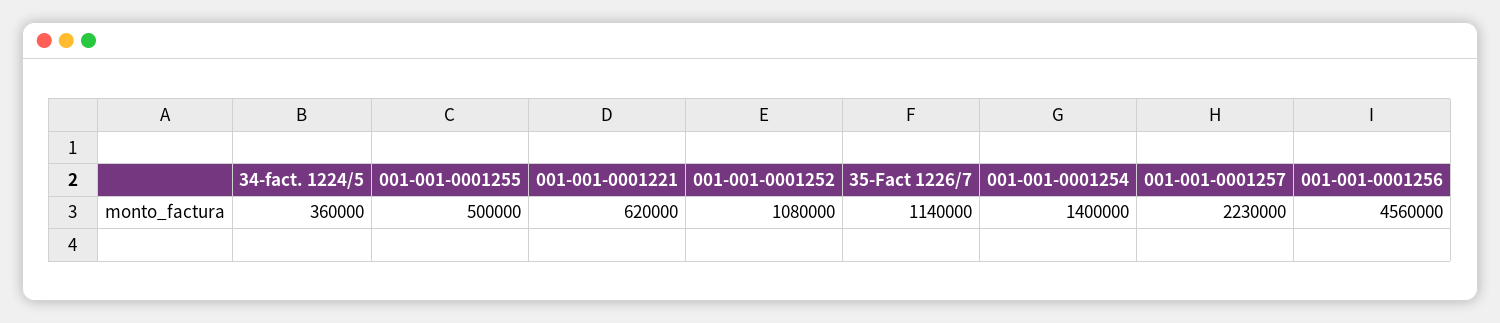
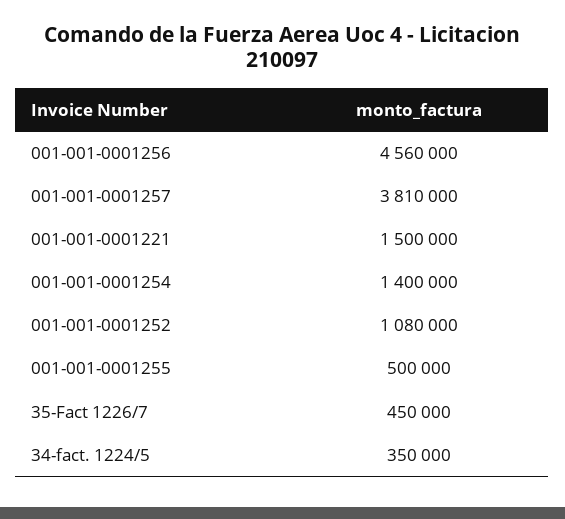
34-fact. 1224/5: 360000 -> 350000
001-001-0001221: 620000 -> 1500000
35-Fact 1226/7: 1140000 -> 450000
001-001-0001257: 2230000 -> 3810000

